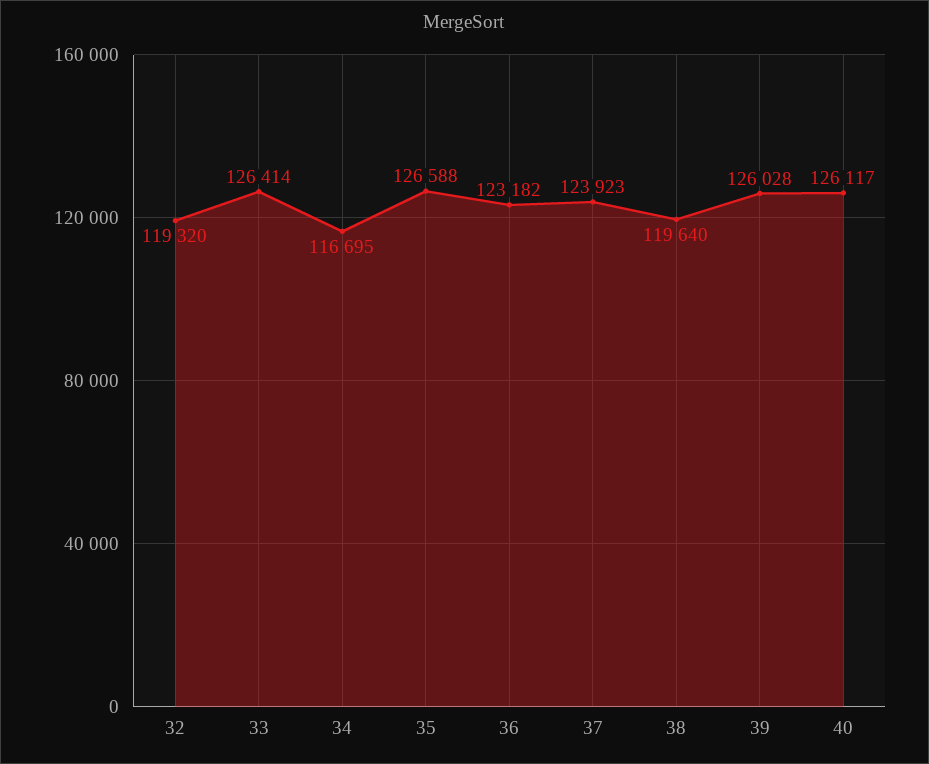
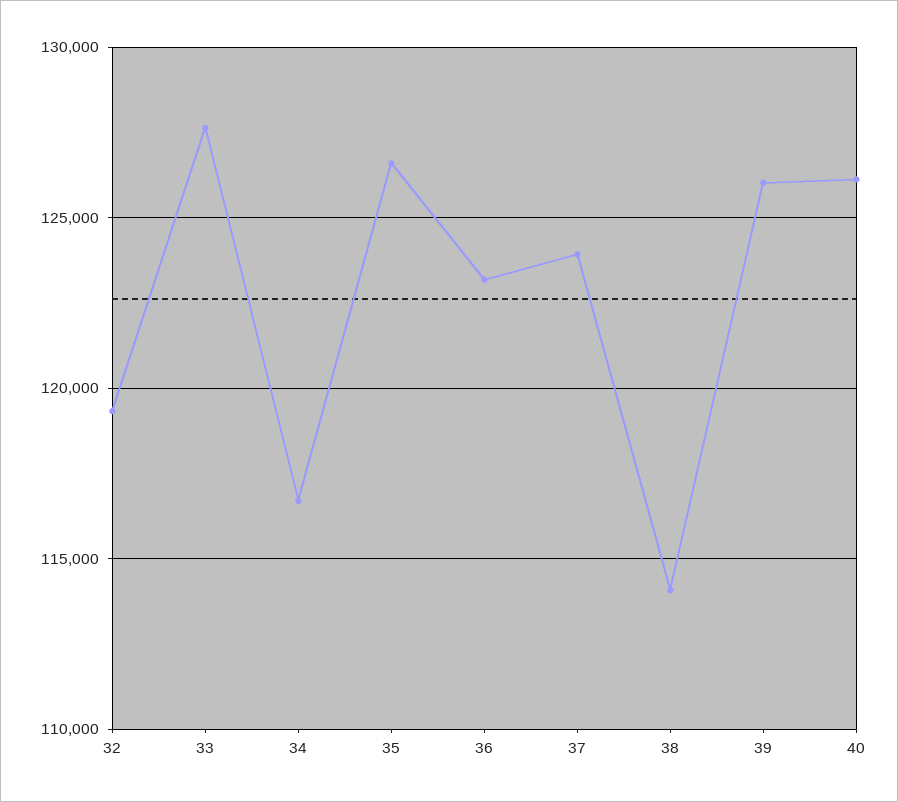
33: 126414 -> 127500
38: 119640 -> 114000

